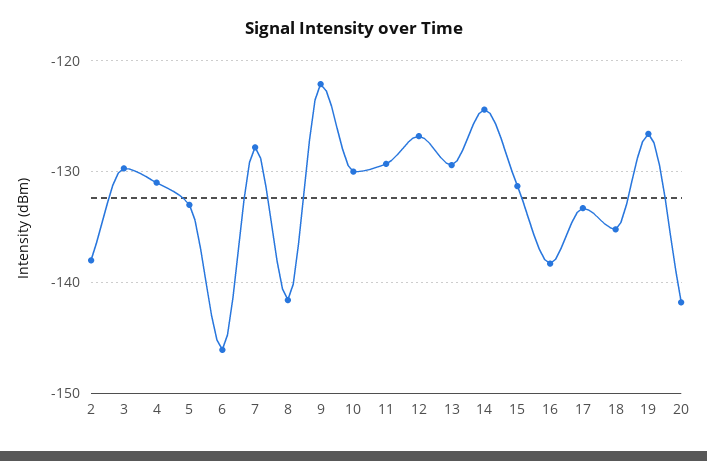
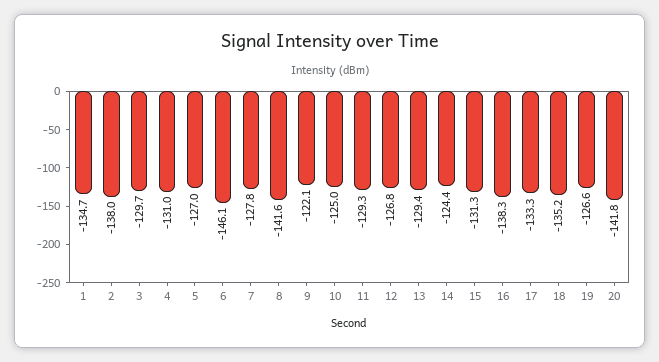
5: -133 -> -127
10: -130 -> -125
1: none -> -134.7

